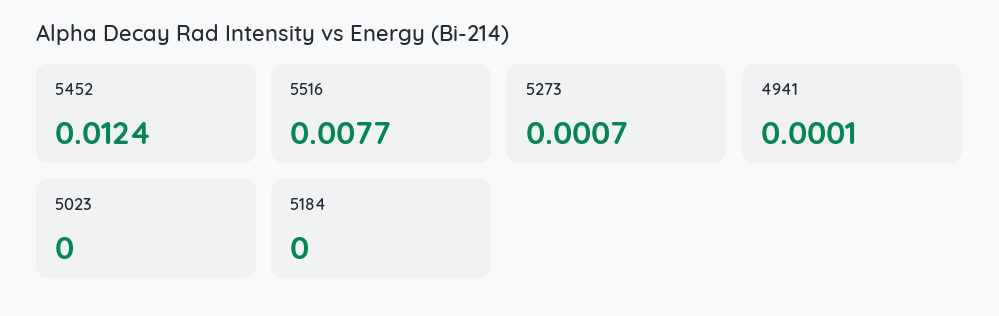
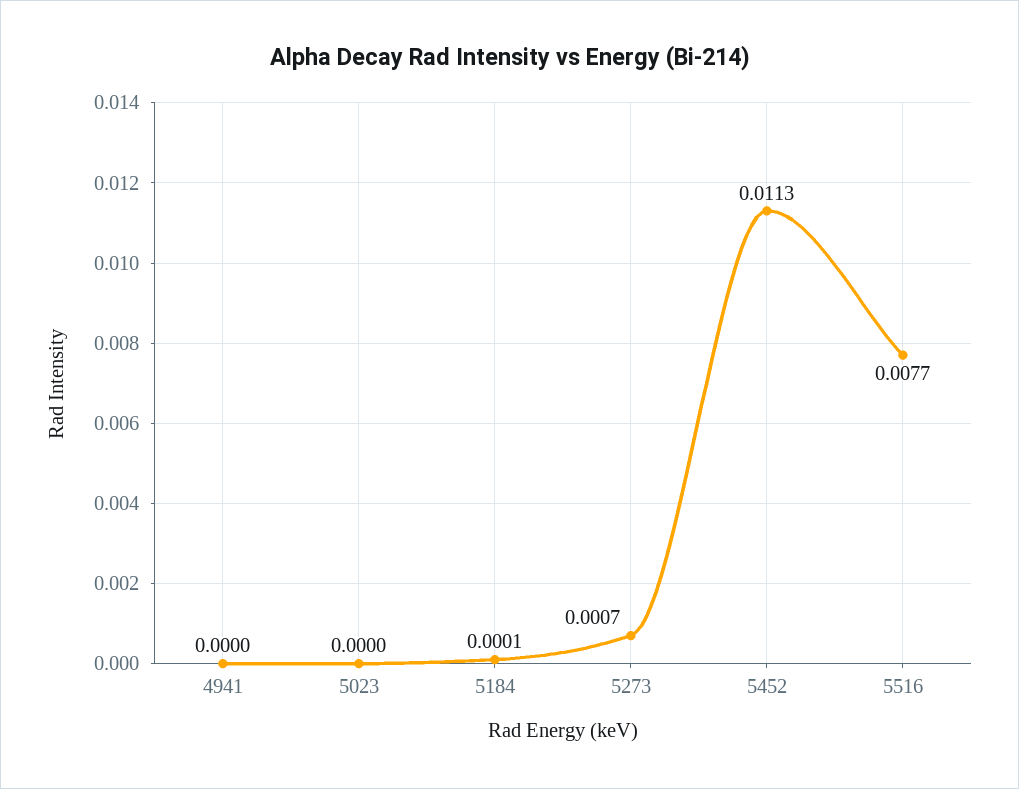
5452: 0.0124 -> 0.0113
4941: 0.0001 -> 0
5184: 0 -> 0.0001

